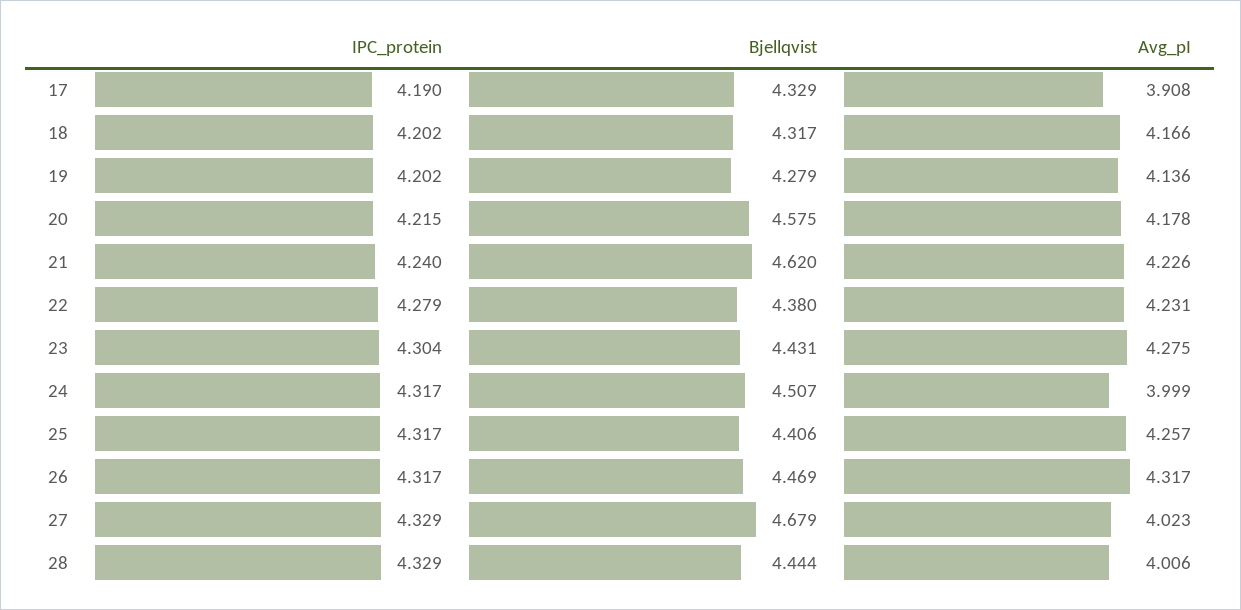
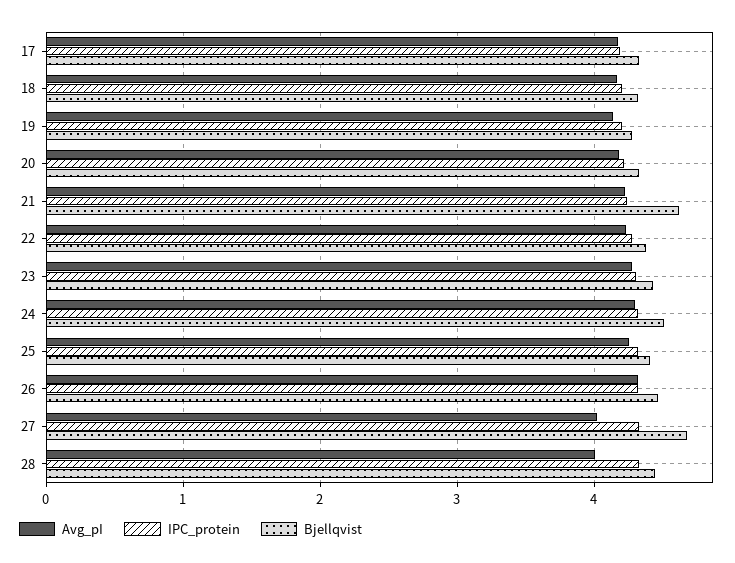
Avg_pI, 17: 3.908 -> 4.2
Bjellqvist, 20: 4.575 -> 4.3
Avg_pI, 24: 3.999 -> 4.3

